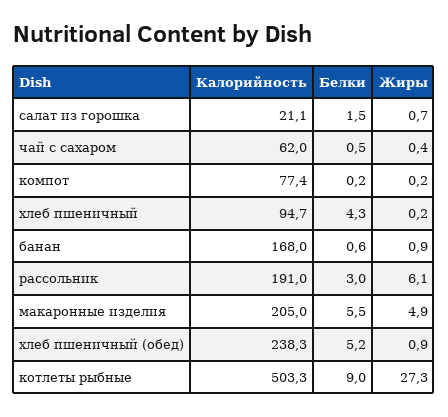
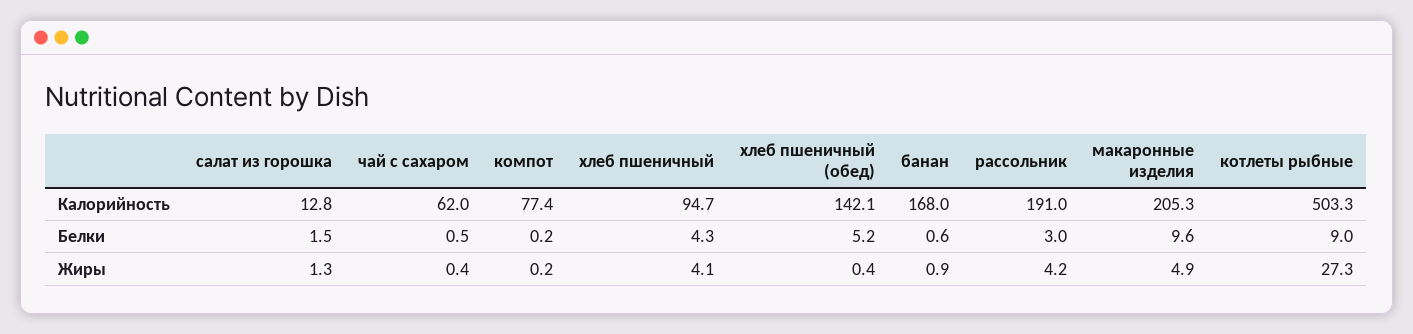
Калорийность, салат из горошка: 21.1 -> 12.8
Жиры, салат из горошка: 0.7 -> 1.3
Жиры, хлеб пшеничный: 0.2 -> 4.1
Жиры, рассольник: 6.1 -> 4.2
Калорийность, макаронные изделия: 205 -> 205.3
Белки, макаронные изделия: 5.5 -> 9.6
Калорийность, хлеб пшеничный (обед): 238.3 -> 142.1
Жиры, хлеб пшеничный (обед): 0.9 -> 0.4

